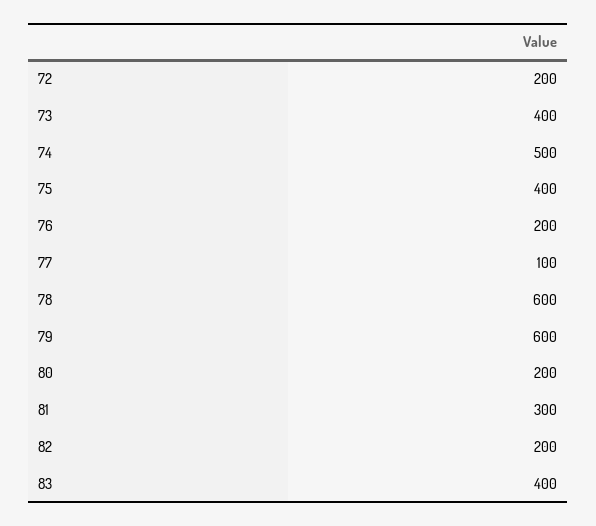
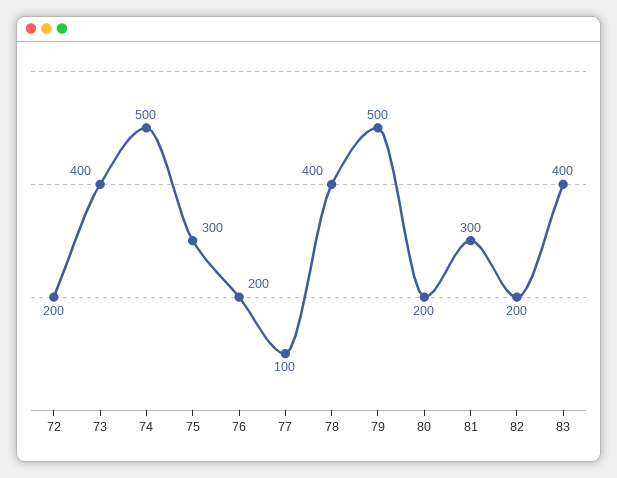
75: 400 -> 300
78: 600 -> 400
79: 600 -> 500

